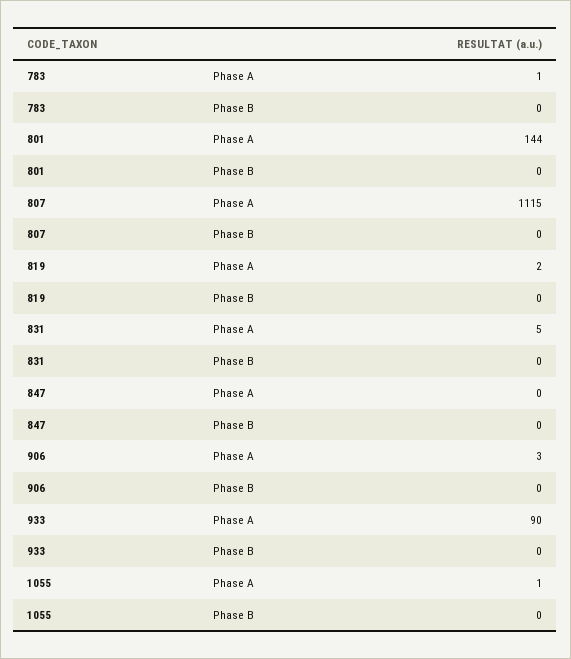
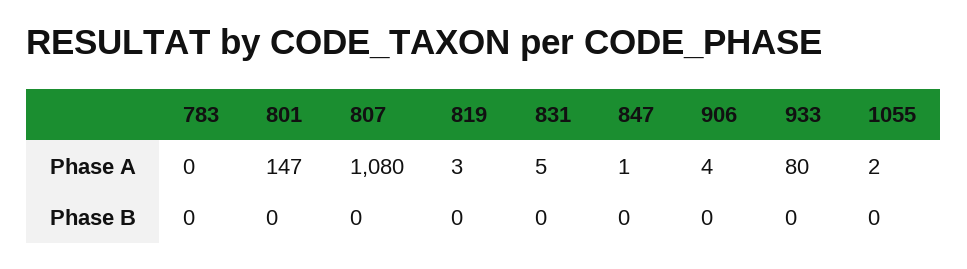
783, Phase A: 1 -> 0
801, Phase A: 144 -> 147
807, Phase A: 1115 -> 1080
819, Phase A: 2 -> 3
847, Phase A: 0 -> 1
906, Phase A: 3 -> 4
933, Phase A: 90 -> 80
1055, Phase A: 1 -> 2

